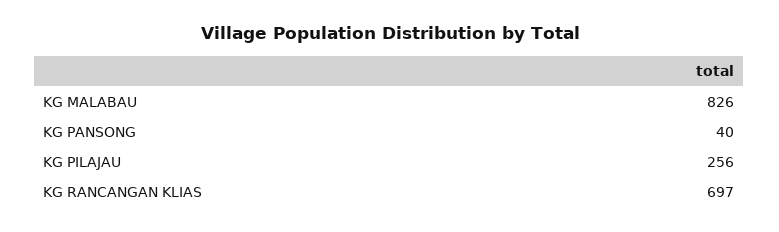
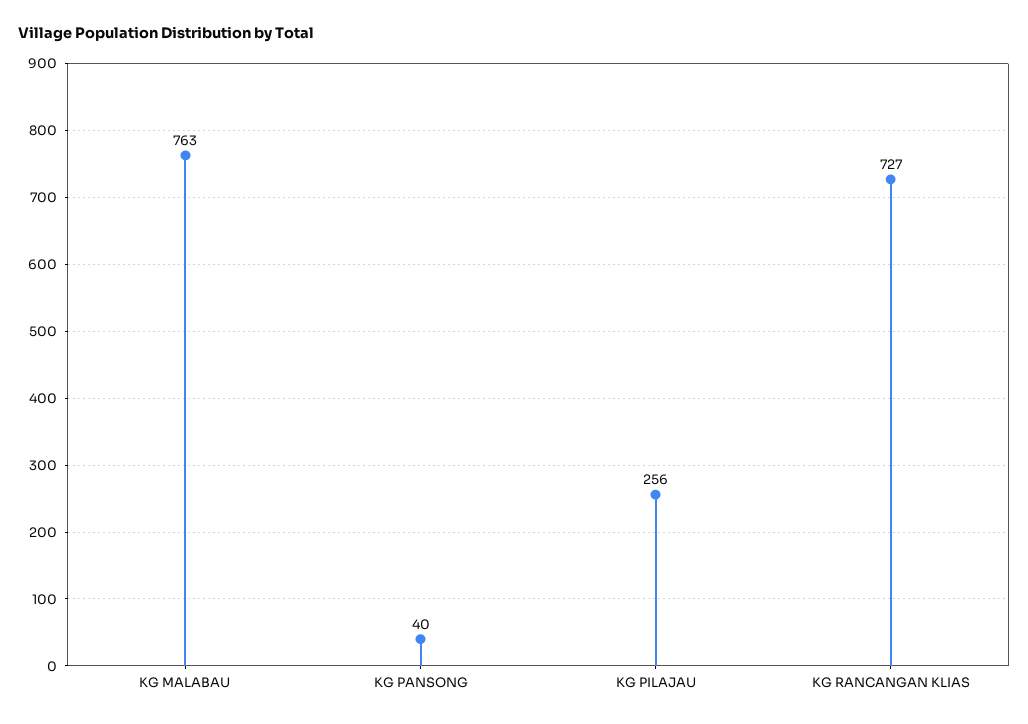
KG MALABAU: 826 -> 763
KG RANCANGAN KLIAS: 697 -> 727

